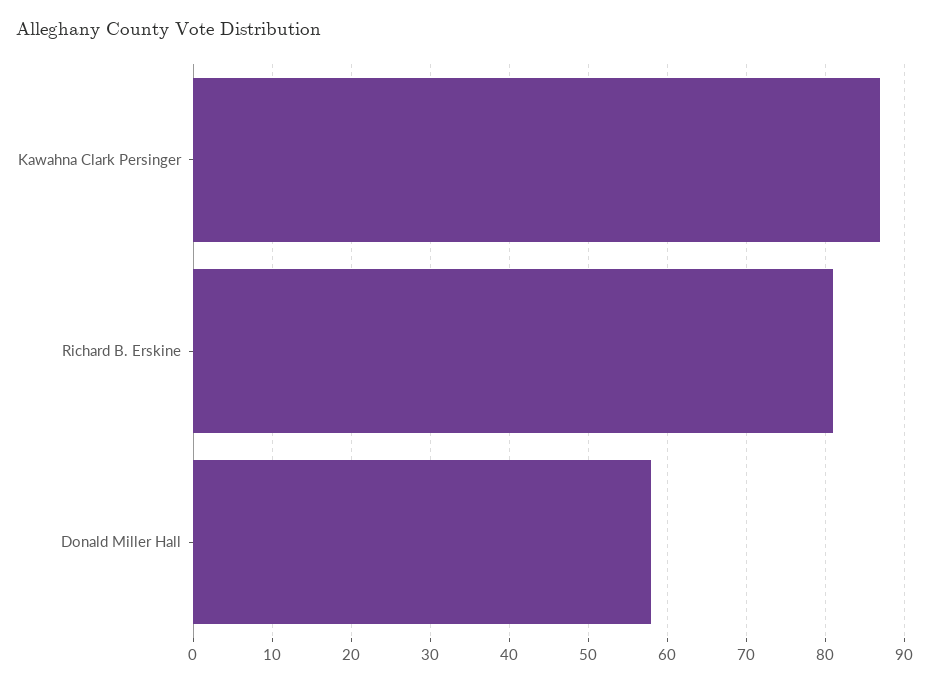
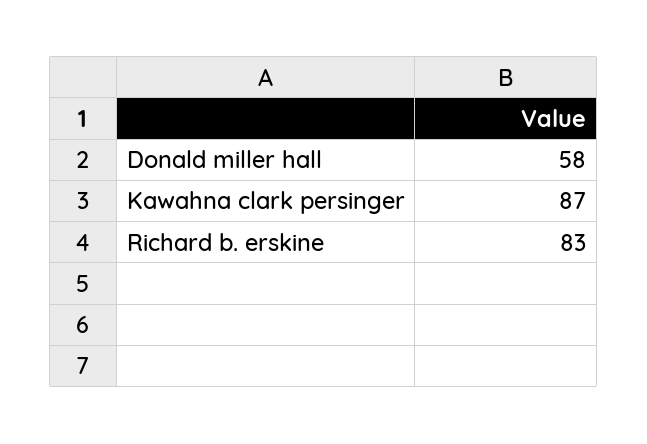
Richard B. Erskine: 81 -> 83

